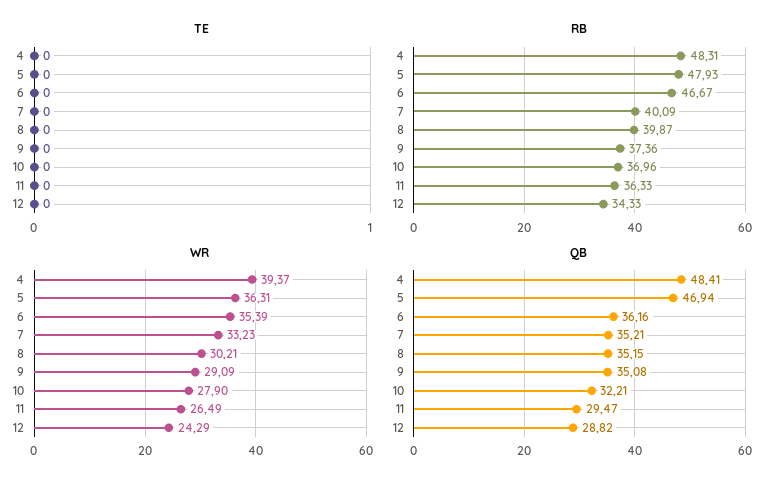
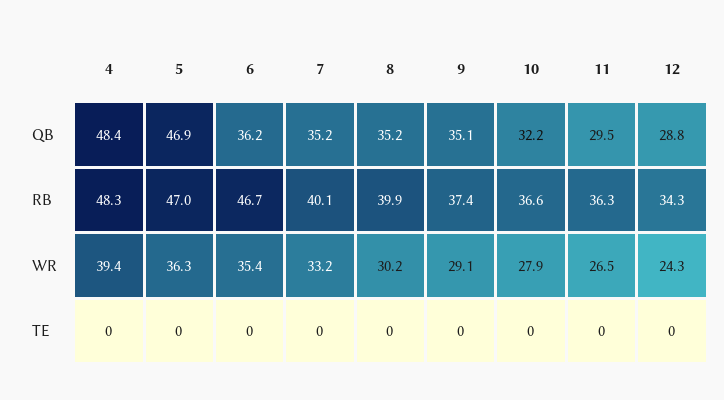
RB, 5: 47.93 -> 47
RB, 10: 36.96 -> 36.6

